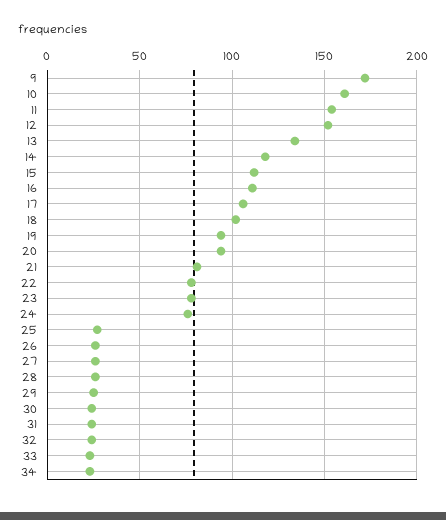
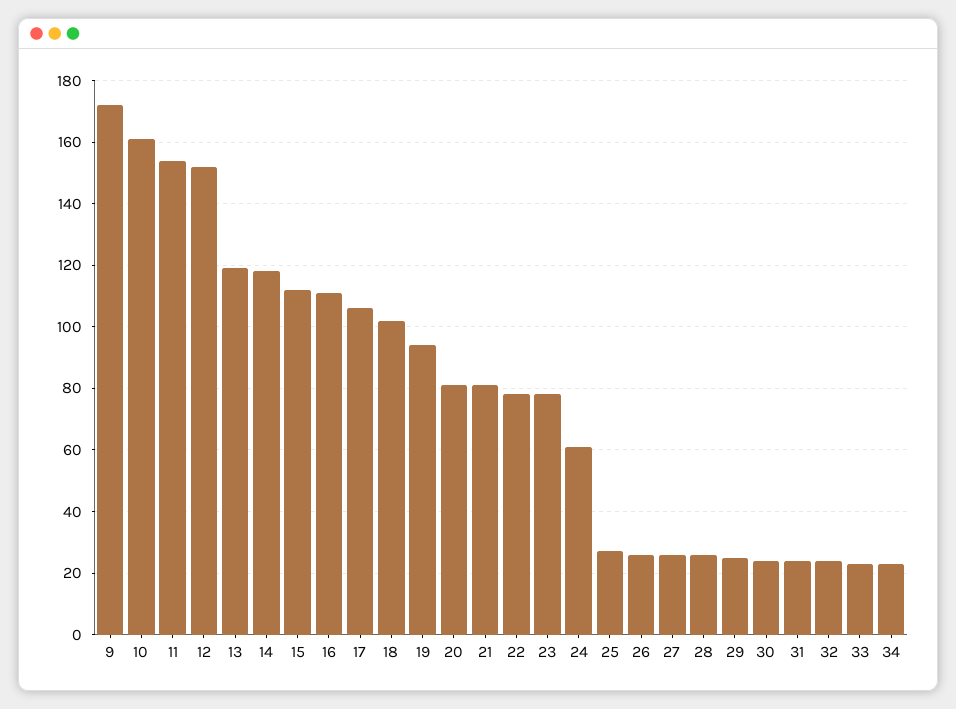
13: 135 -> 120
20: 95 -> 80
24: 75 -> 60

